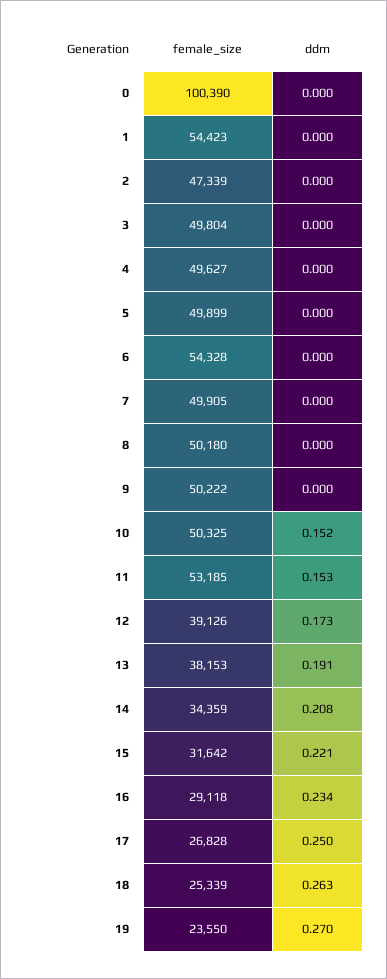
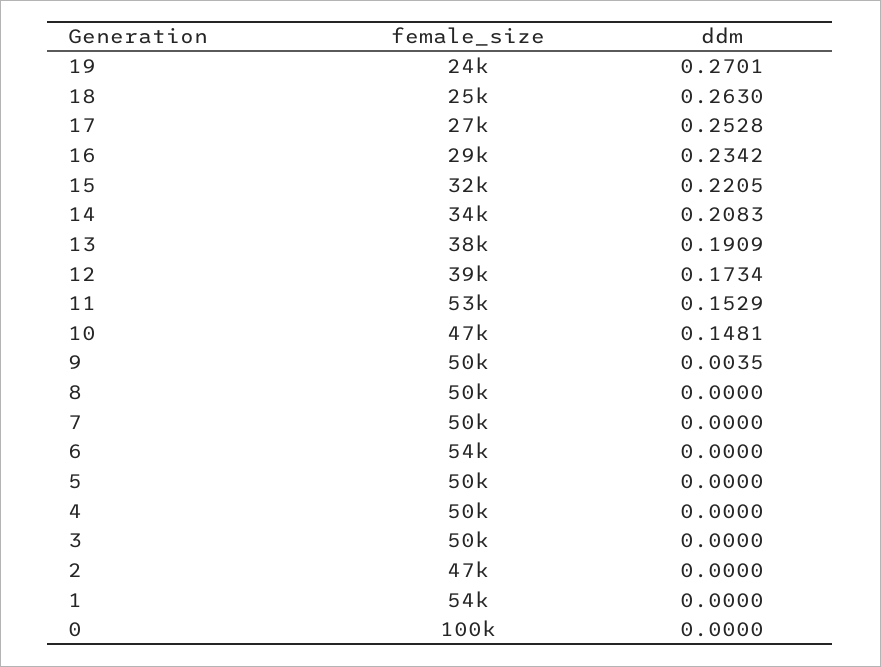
ddm, 9: 0 -> 0.0035
female_size, 10: 50325 -> 47000
ddm, 10: 0.152 -> 0.1481
ddm, 17: 0.25 -> 0.2528

